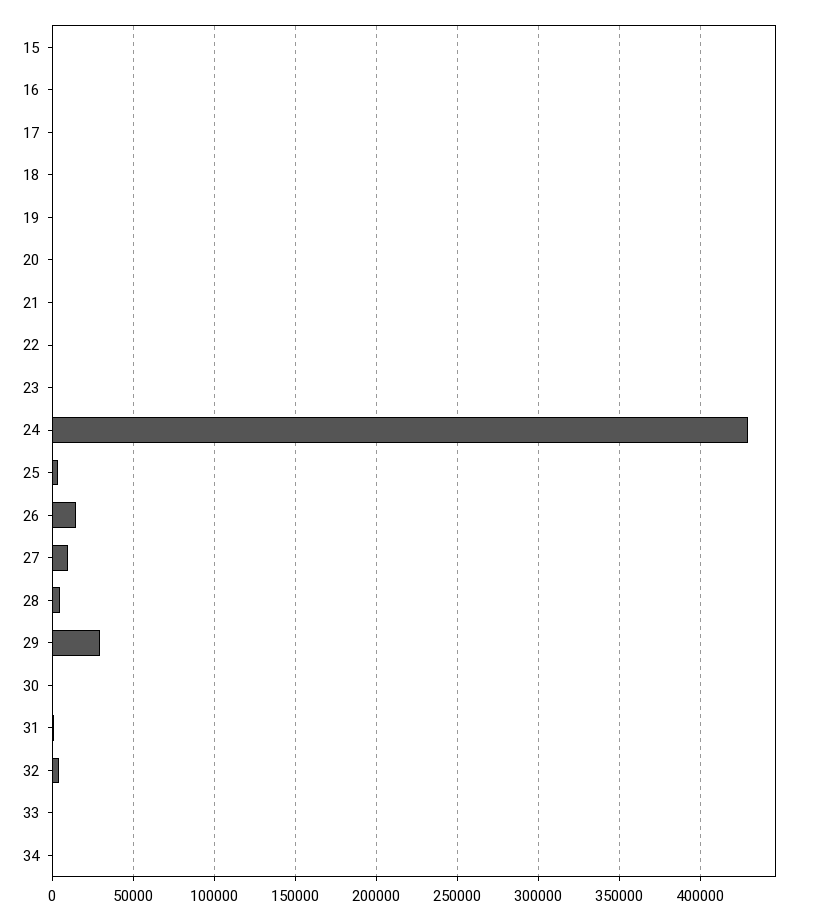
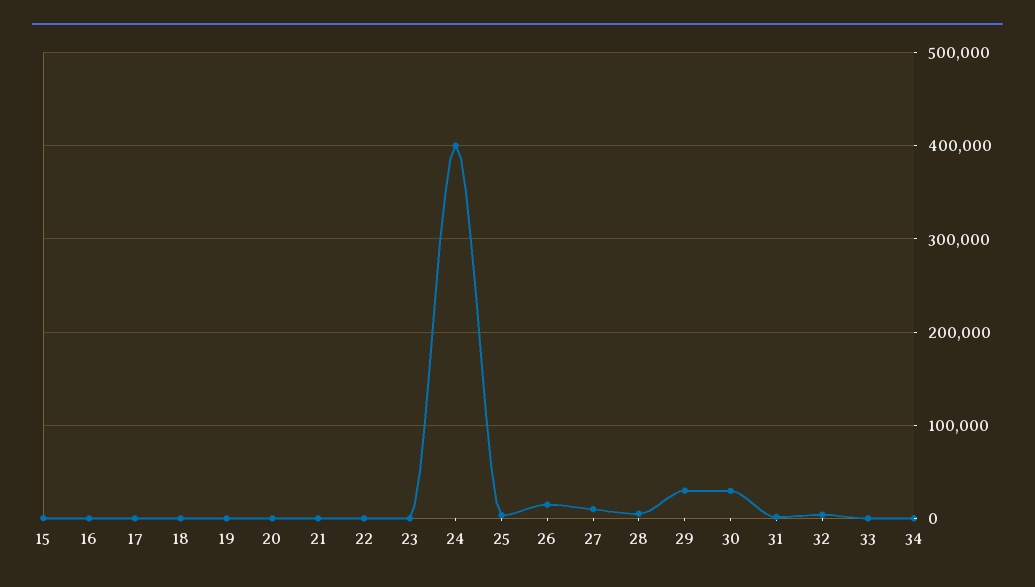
24: 430000 -> 400000
30: 0 -> 30000

